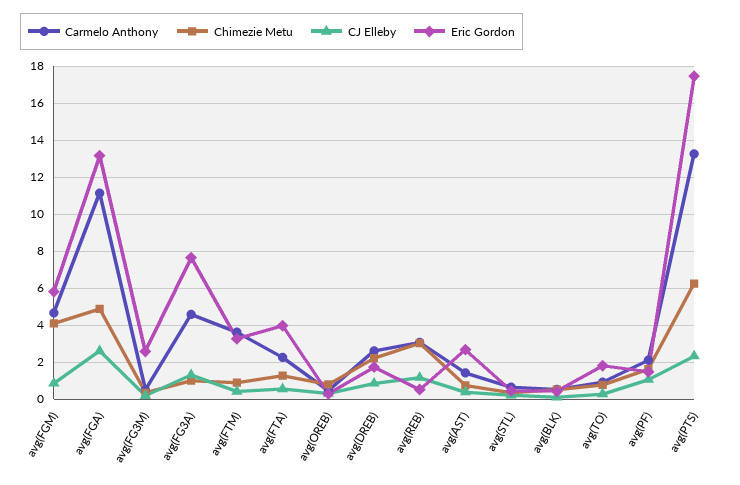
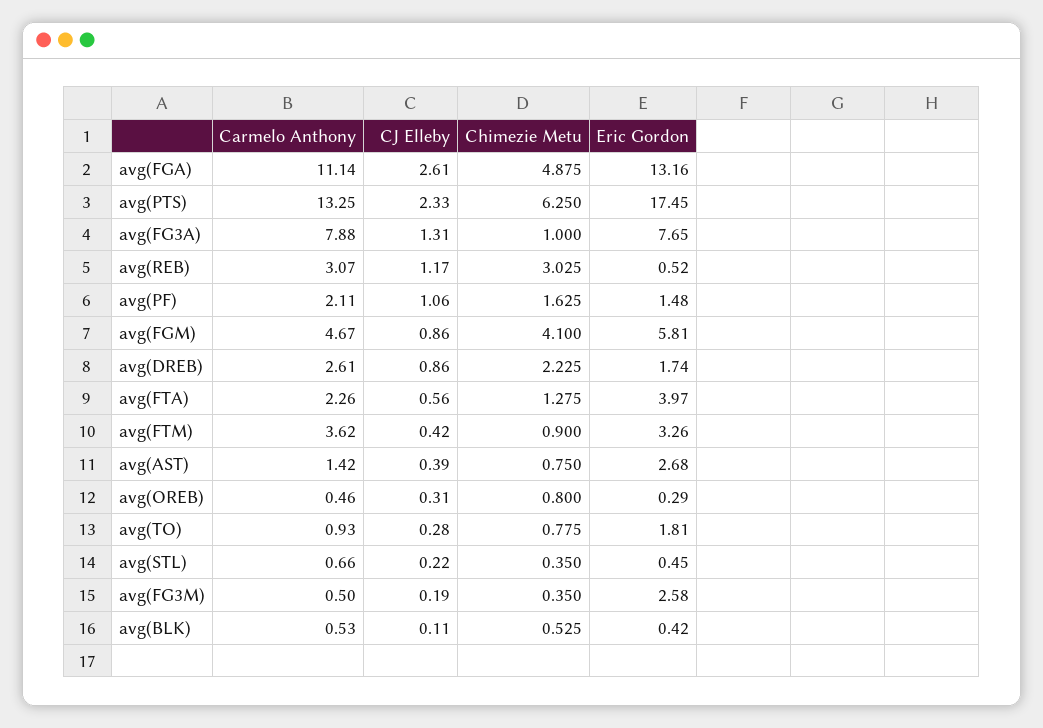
Carmelo Anthony, avg(FG3A): 4.5 -> 7.88

